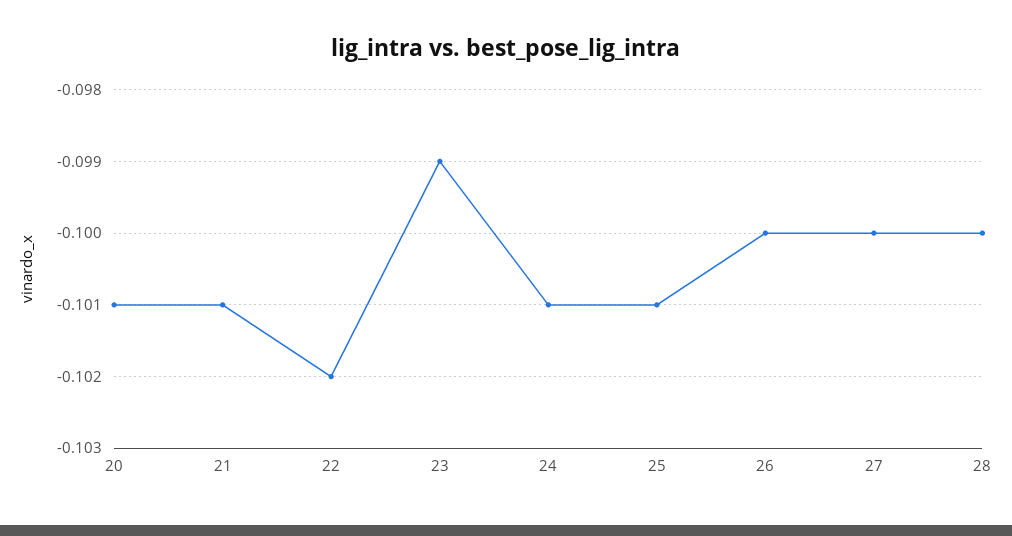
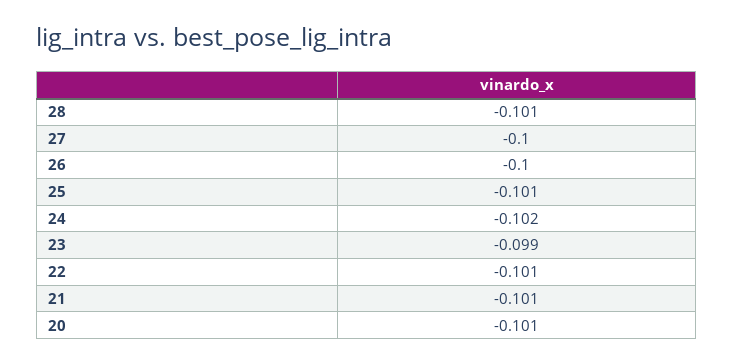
22: -0.102 -> -0.101
24: -0.101 -> -0.102
28: -0.1 -> -0.101

